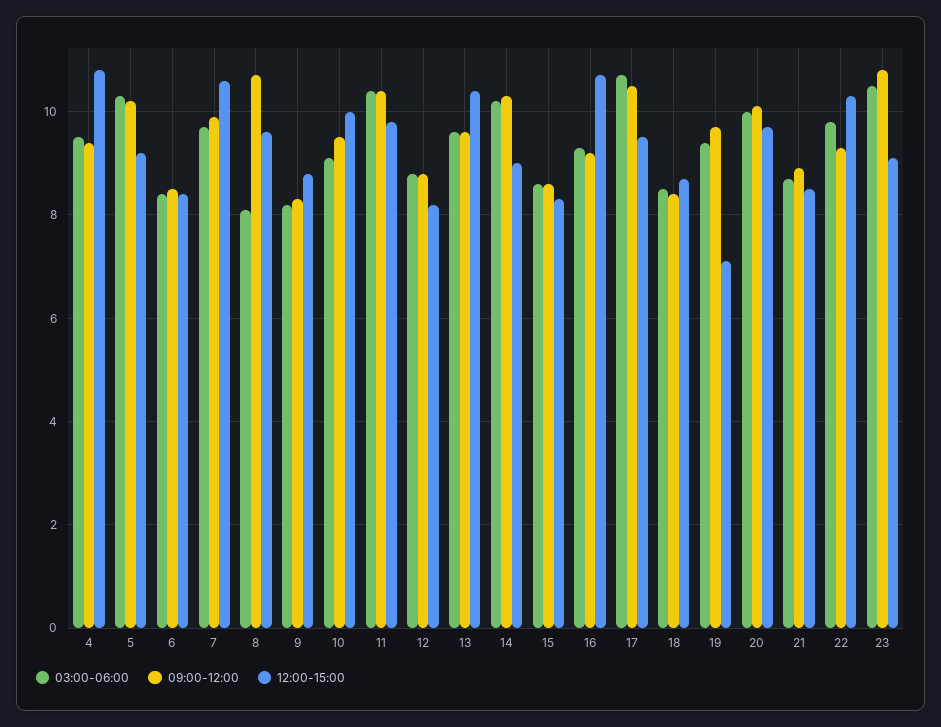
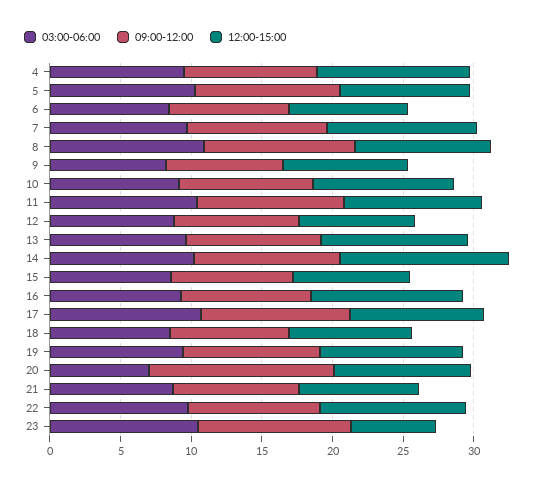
03:00-06:00, 8: 8 -> 11
12:00-15:00, 14: 9 -> 12
12:00-15:00, 19: 7 -> 10
03:00-06:00, 20: 10 -> 7
09:00-12:00, 20: 10 -> 13
12:00-15:00, 23: 9 -> 6

